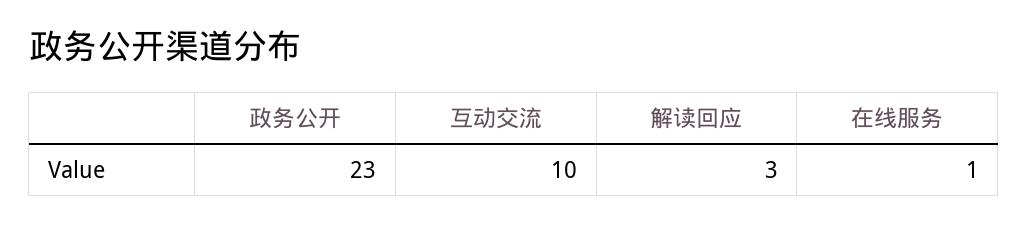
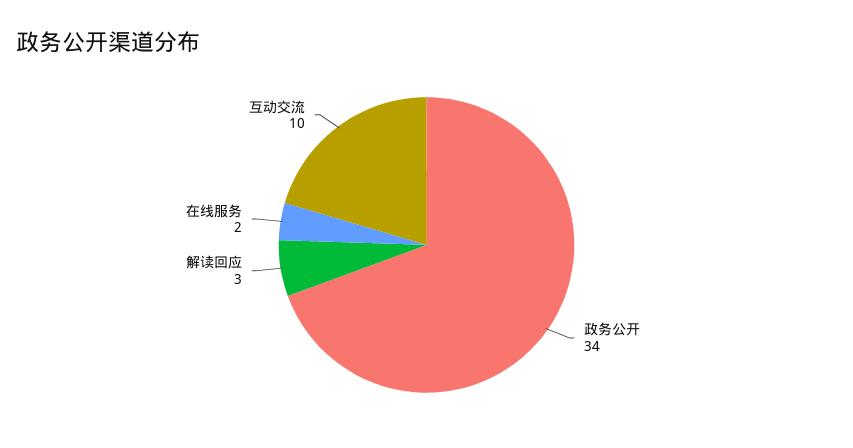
政务公开: 23 -> 34
在线服务: 1 -> 2

